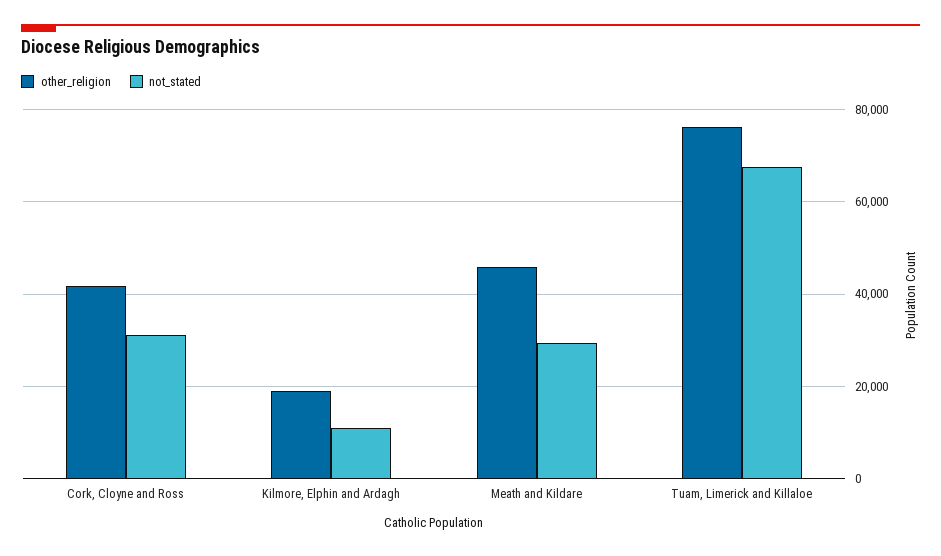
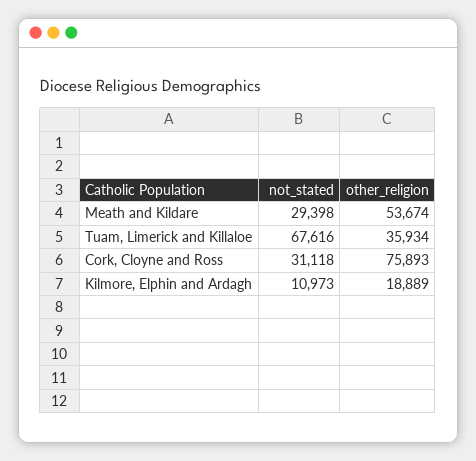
other_religion, Cork, Cloyne and Ross: 42000 -> 75893
other_religion, Meath and Kildare: 46000 -> 53674
other_religion, Tuam, Limerick and Killaloe: 76000 -> 35934

